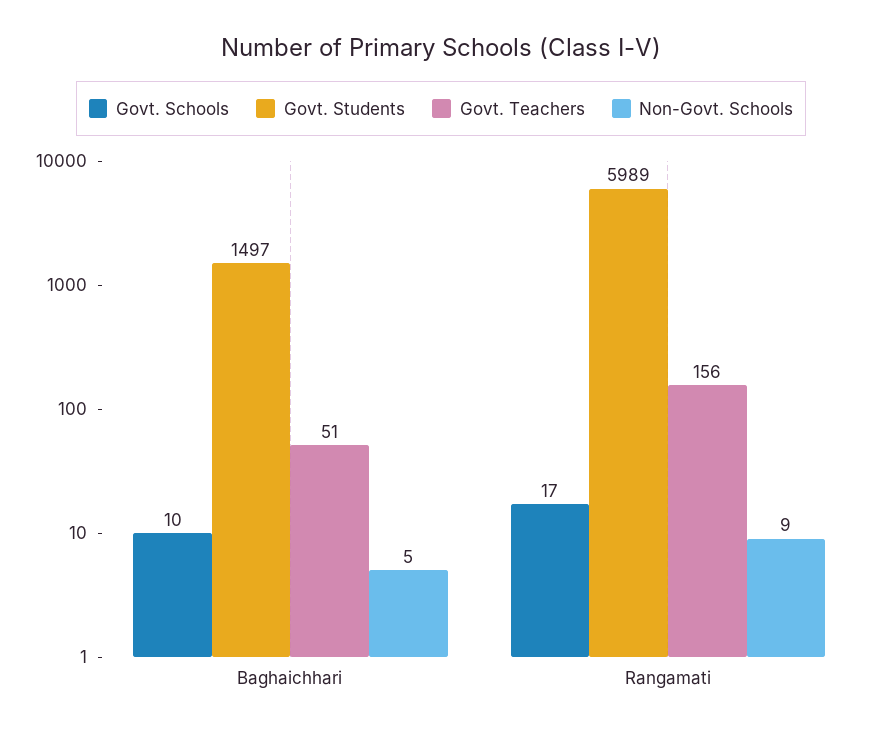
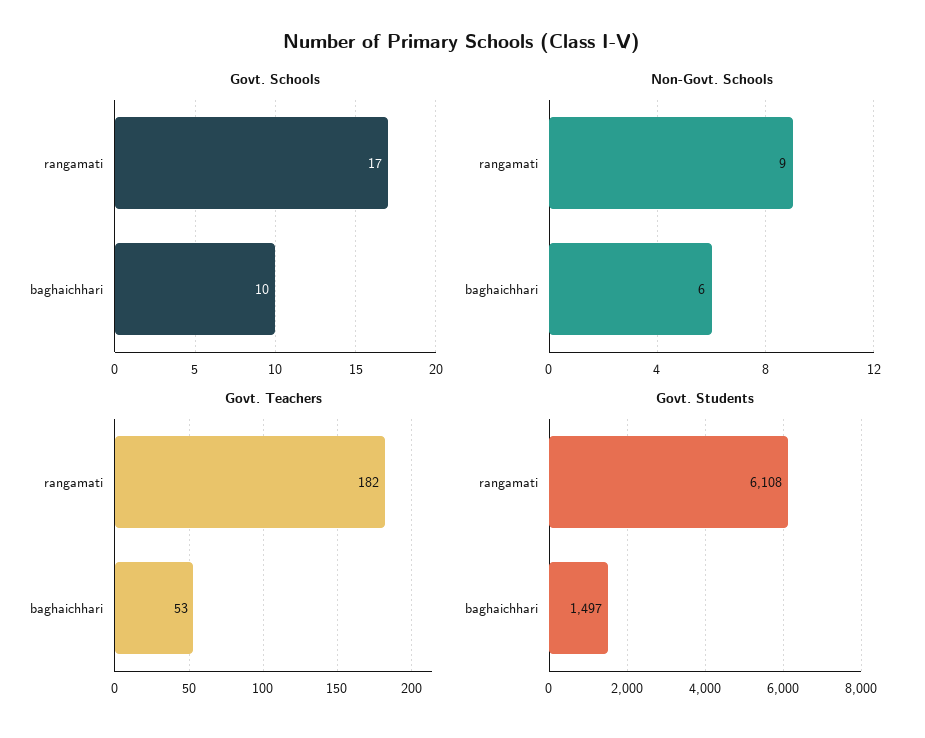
Govt. Teachers, Baghaichhari: 51 -> 53
Non-Govt. Schools, Baghaichhari: 5 -> 6
Govt. Students, Rangamati: 5989 -> 6108
Govt. Teachers, Rangamati: 156 -> 182

